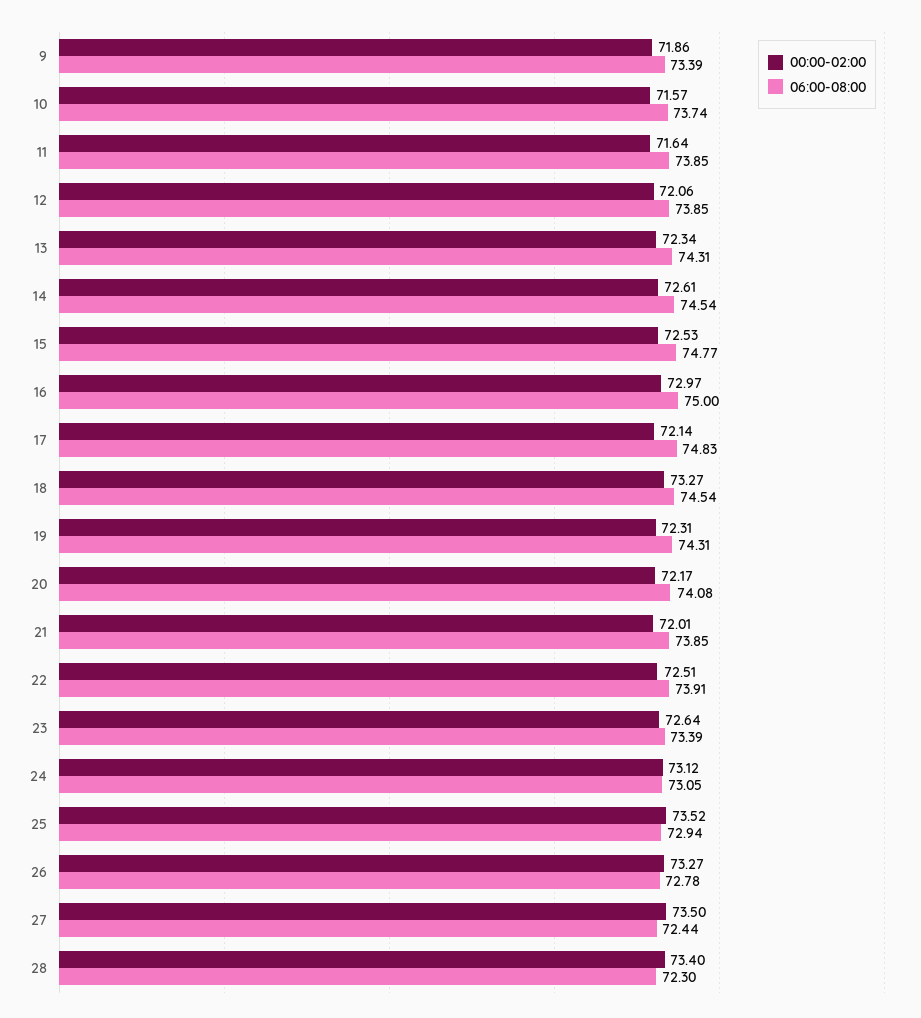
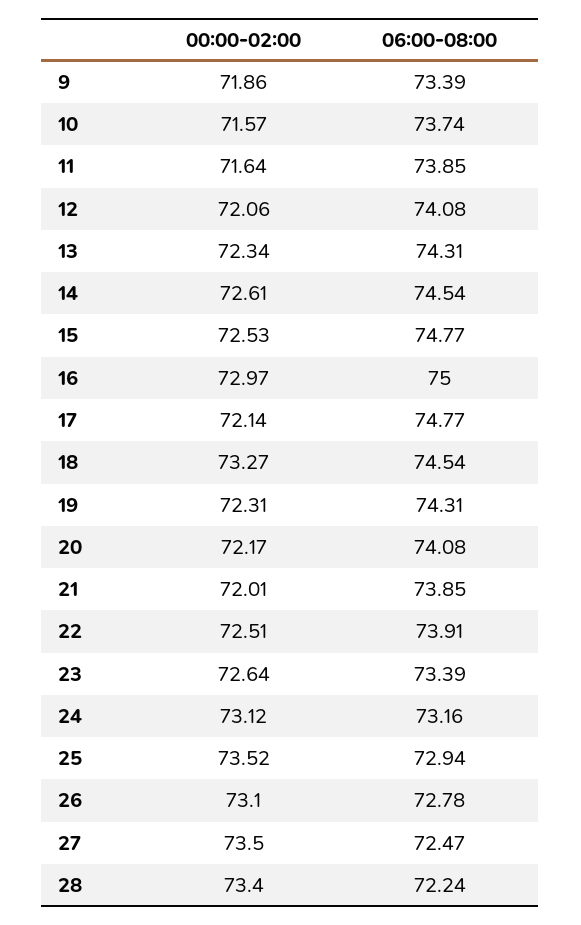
06:00-08:00, 12: 73.85 -> 74.08
06:00-08:00, 17: 74.83 -> 74.77
06:00-08:00, 24: 73.05 -> 73.16
00:00-02:00, 26: 73.27 -> 73.1
06:00-08:00, 27: 72.44 -> 72.47
06:00-08:00, 28: 72.3 -> 72.24

